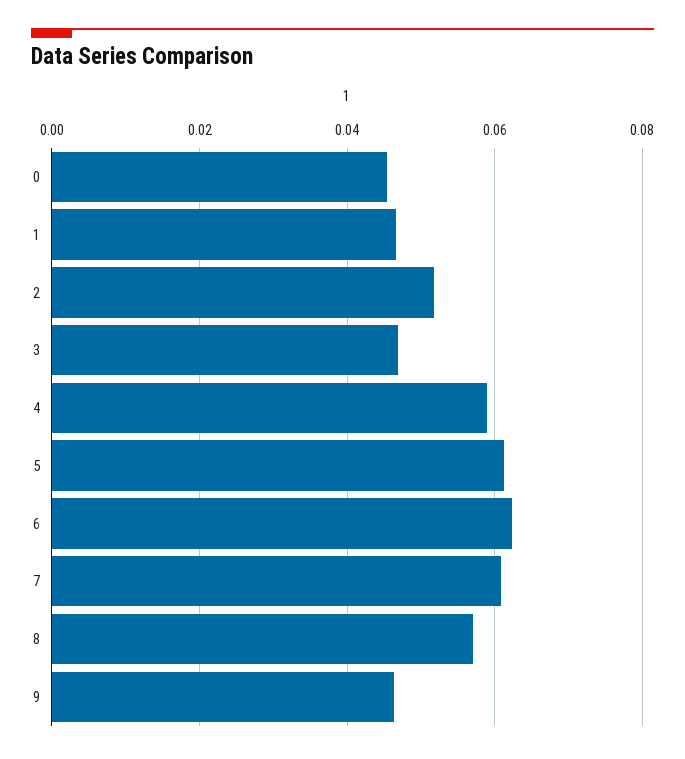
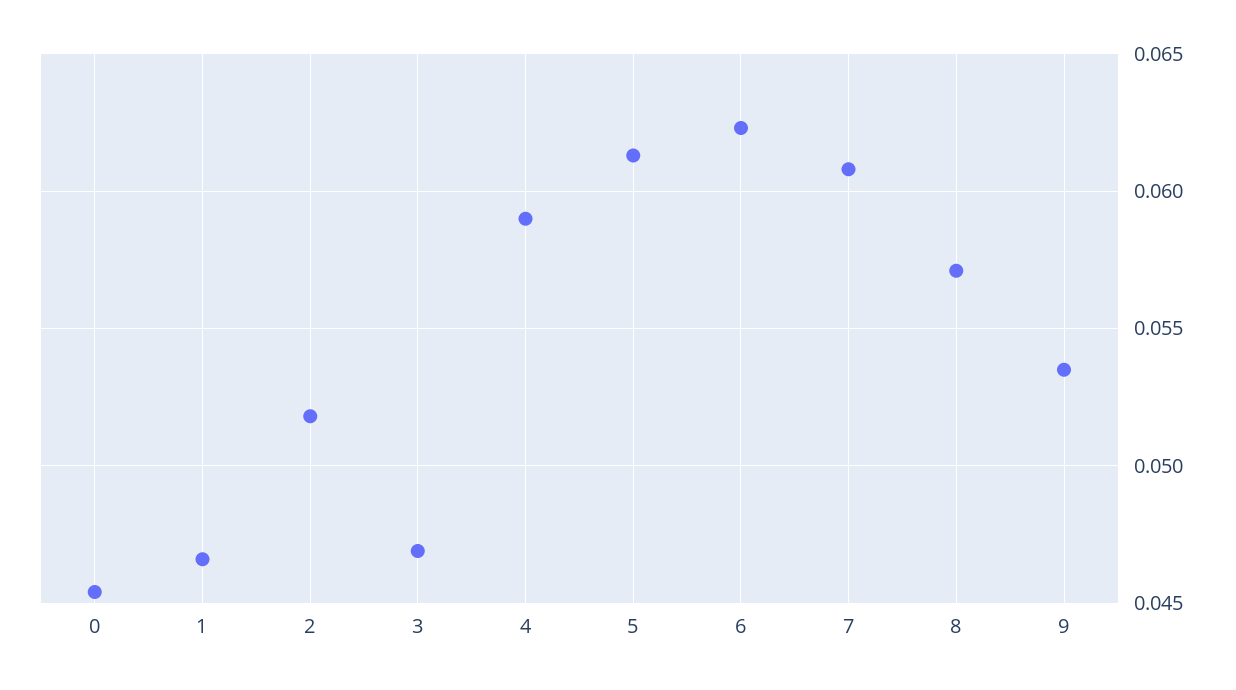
9: 0.046 -> 0.0535

